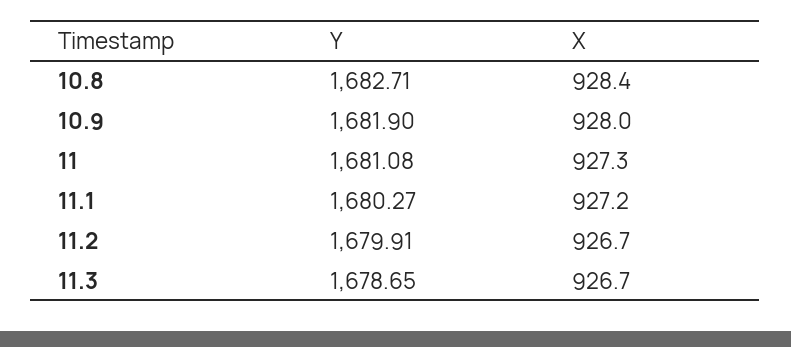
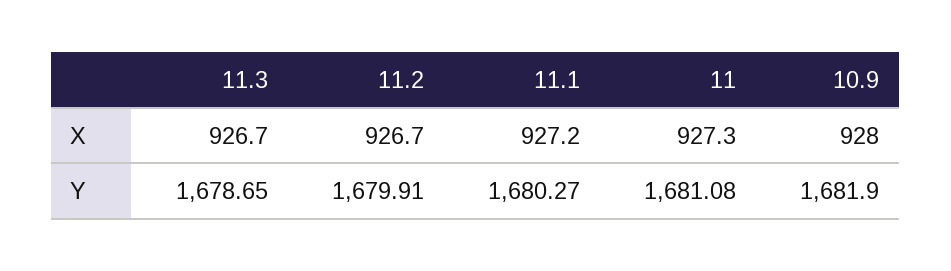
Y, 10.8: 1682.71 -> none
X, 10.8: 928.4 -> none

